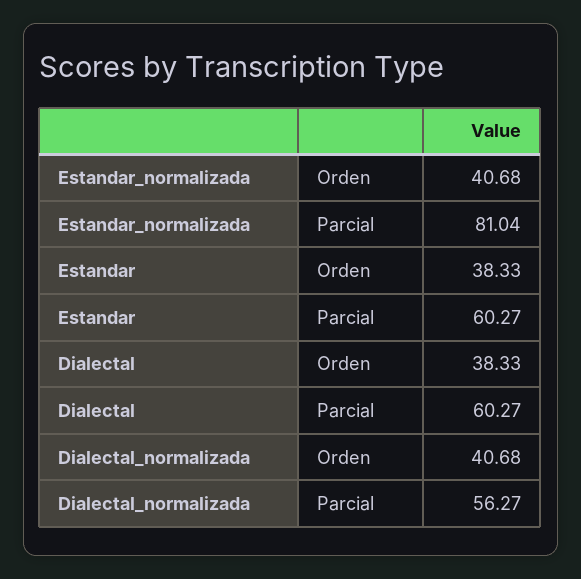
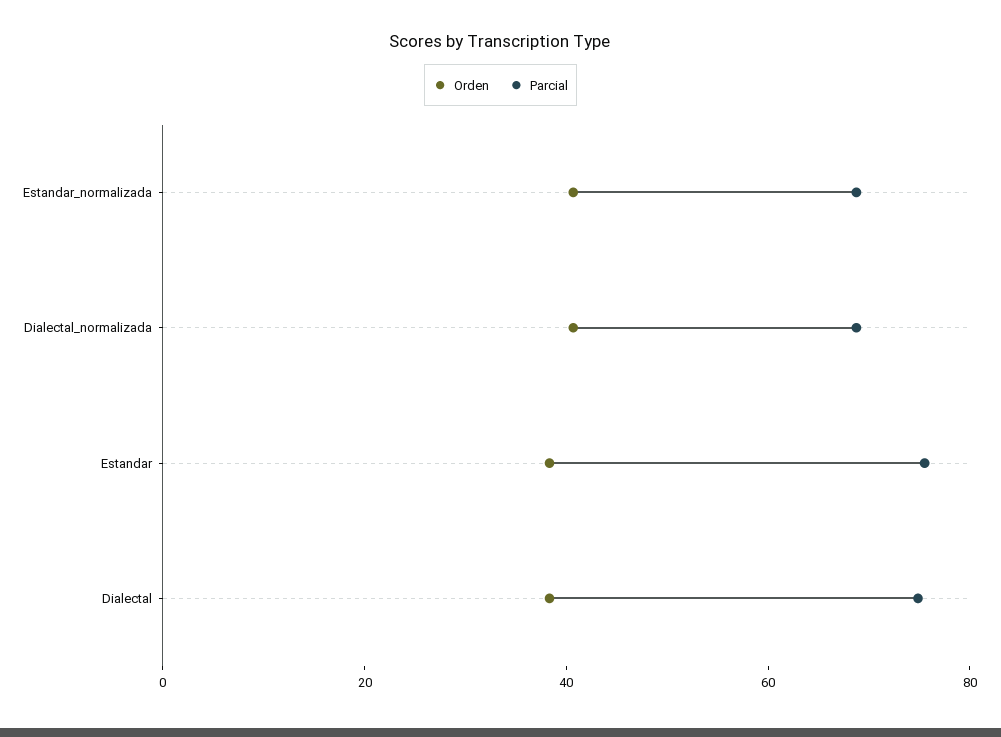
Parcial, Estandar_normalizada: 81.04 -> 70
Parcial, Estandar: 60.27 -> 75
Parcial, Dialectal: 60.27 -> 75
Parcial, Dialectal_normalizada: 56.27 -> 70

